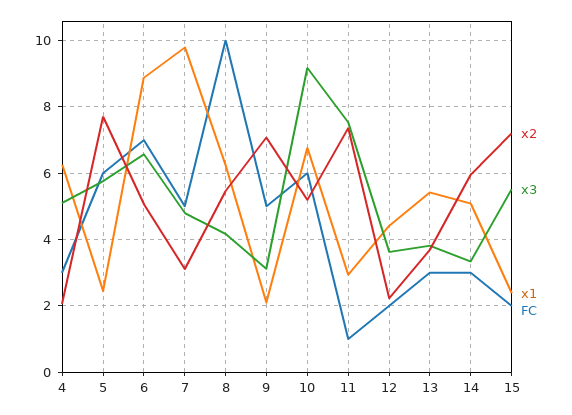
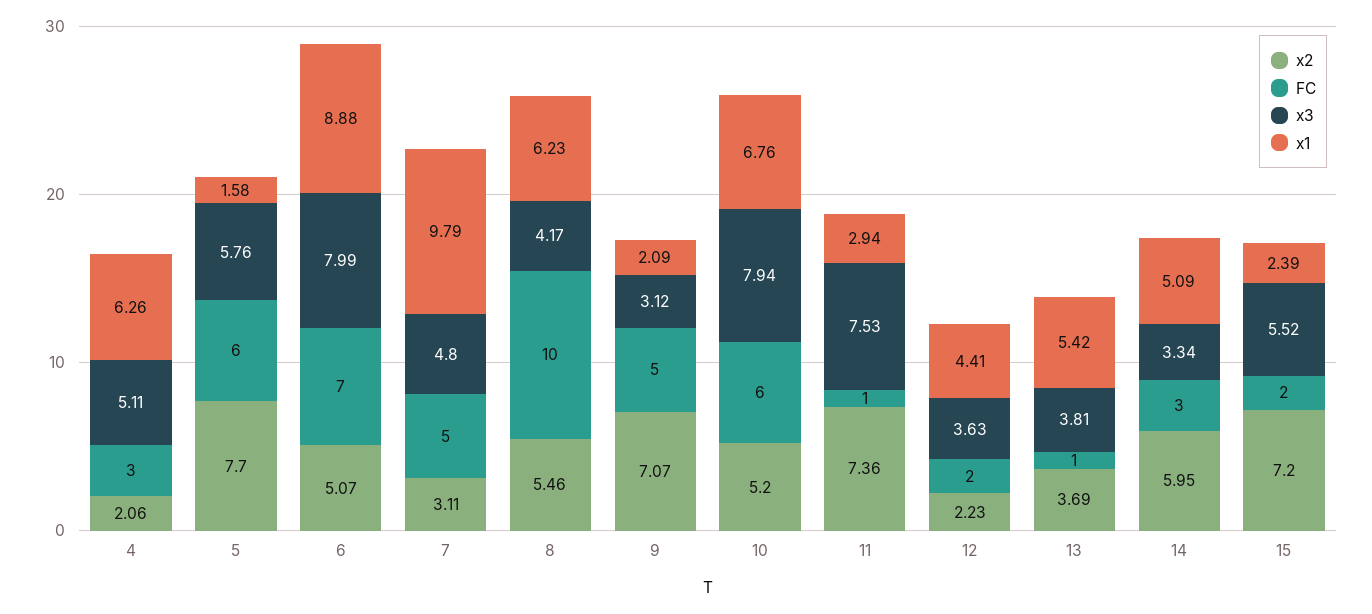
x1, 5: 2.4 -> 1.58
x3, 6: 6.6 -> 7.99
x3, 10: 9.2 -> 7.94
FC, 13: 3 -> 1

